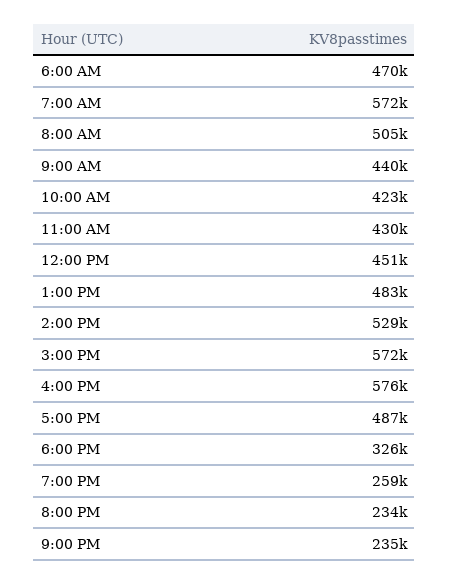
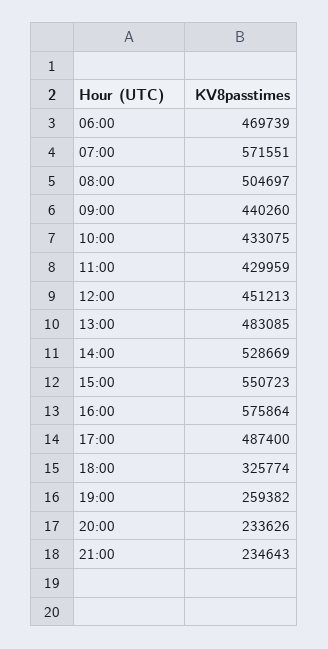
10:00 AM: 423000 -> 433075
3:00 PM: 572000 -> 550723

